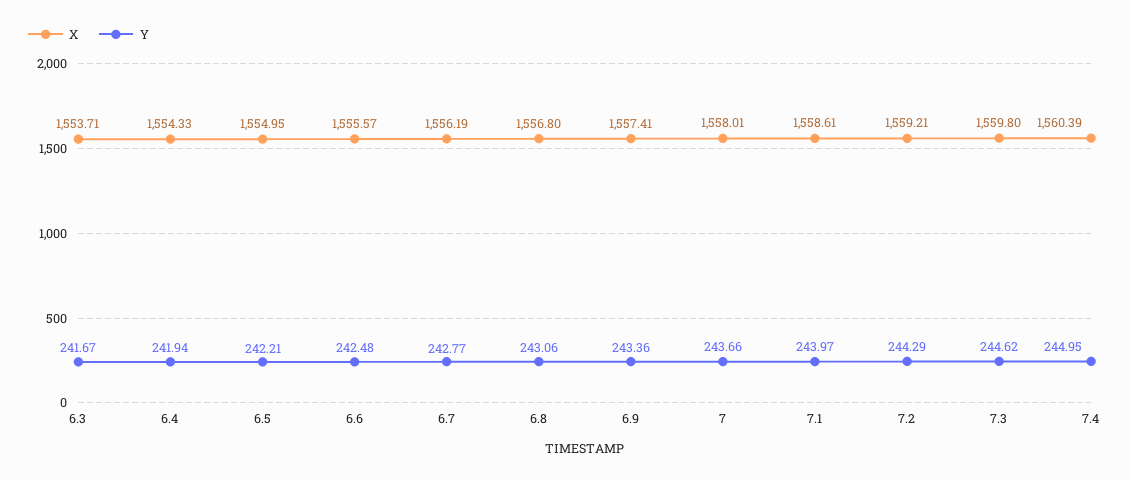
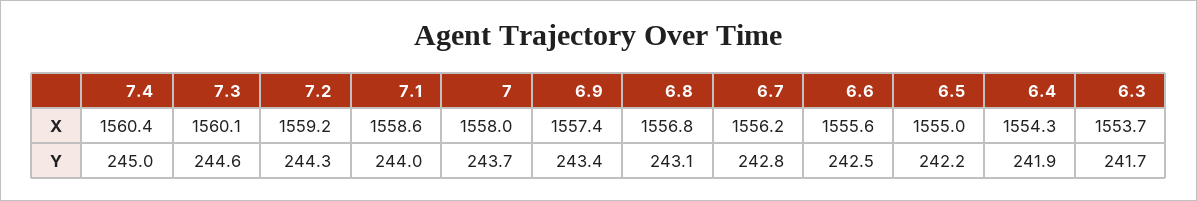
X, 7.3: 1559.8 -> 1560.1

